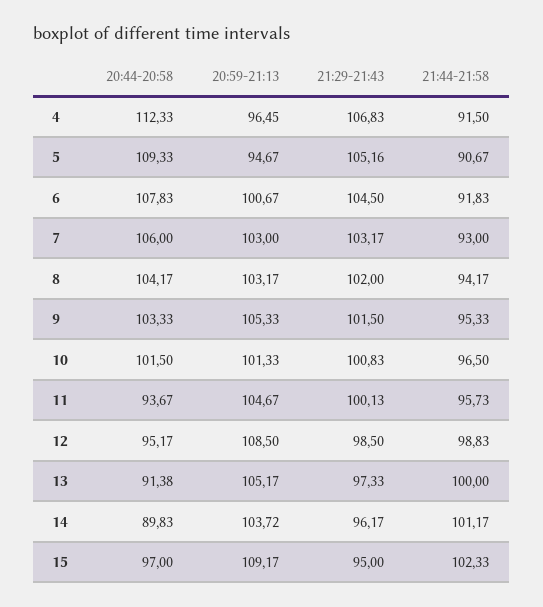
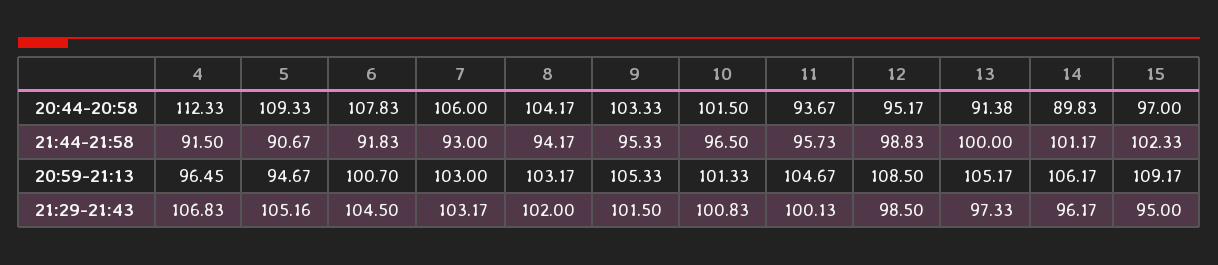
20:59-21:13, 6: 100.67 -> 100.7
20:59-21:13, 14: 103.72 -> 106.17

